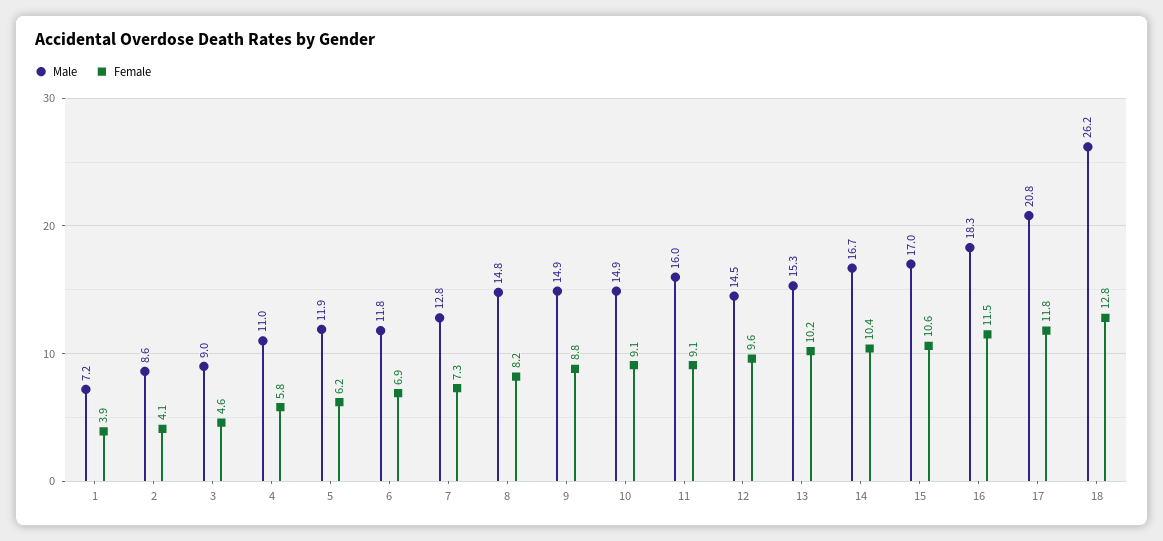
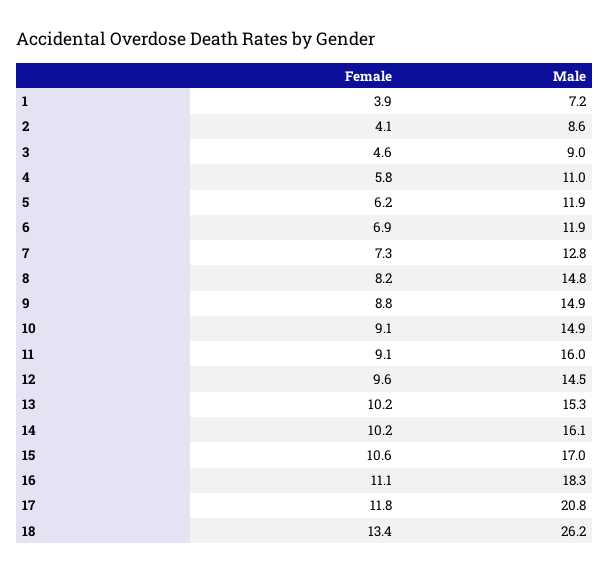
Male, 6: 11.8 -> 11.9
Male, 14: 16.7 -> 16.1
Female, 14: 10.4 -> 10.2
Female, 16: 11.5 -> 11.1
Female, 18: 12.8 -> 13.4

